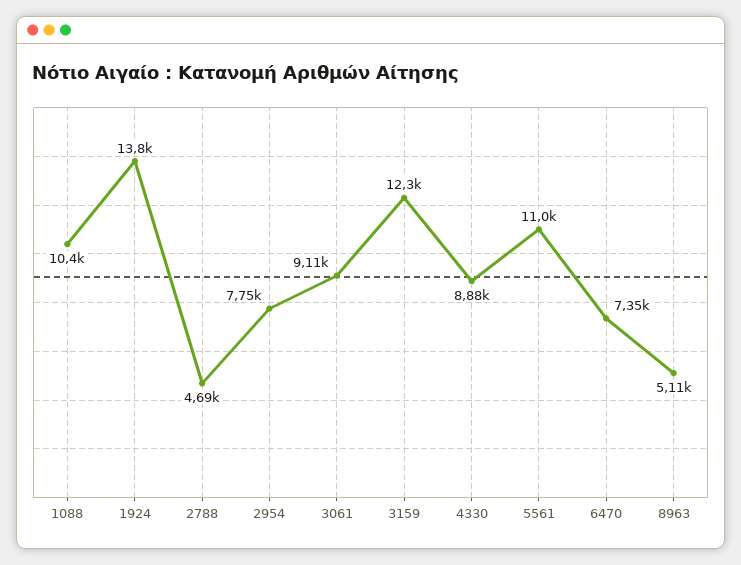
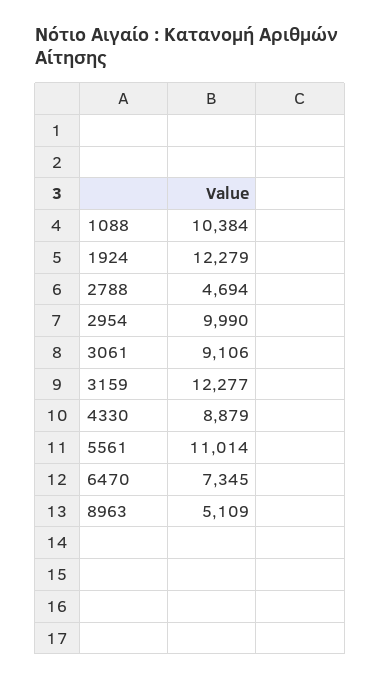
1924: 13800 -> 12279
2954: 7750 -> 9990

